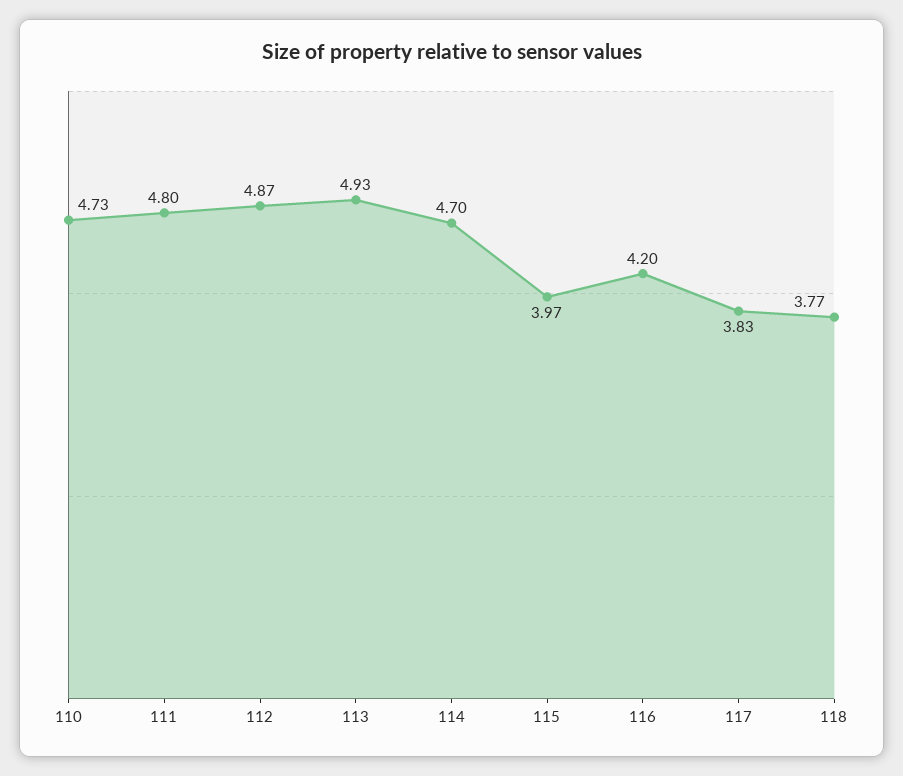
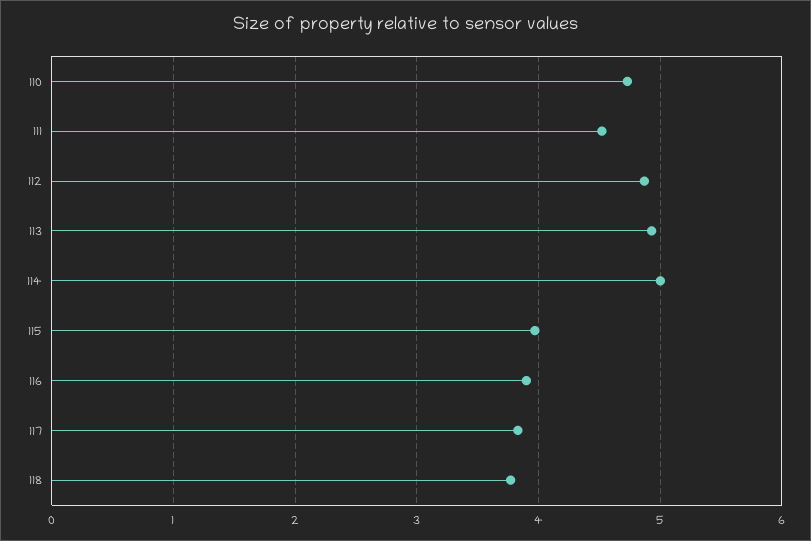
111: 4.8 -> 4.5
114: 4.7 -> 5
116: 4.2 -> 3.9

